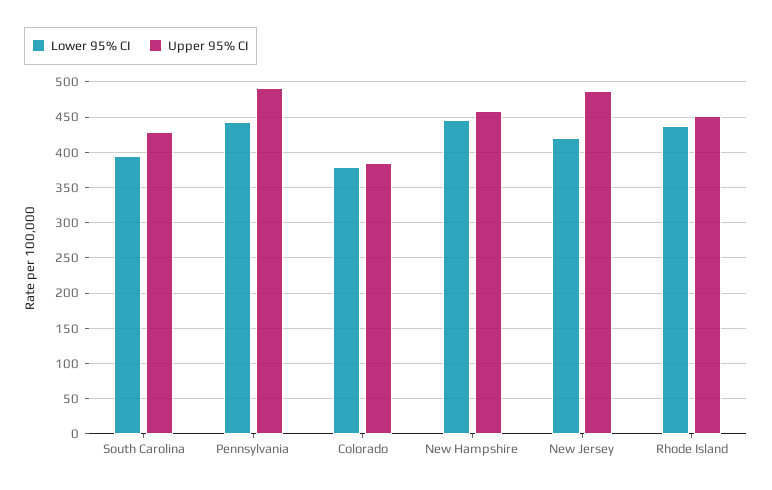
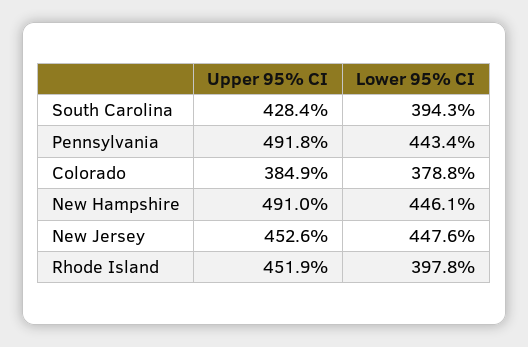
Upper 95% CI, New Hampshire: 460 -> 491
Lower 95% CI, New Jersey: 420 -> 447.6
Upper 95% CI, New Jersey: 490 -> 452.6
Lower 95% CI, Rhode Island: 440 -> 397.8

